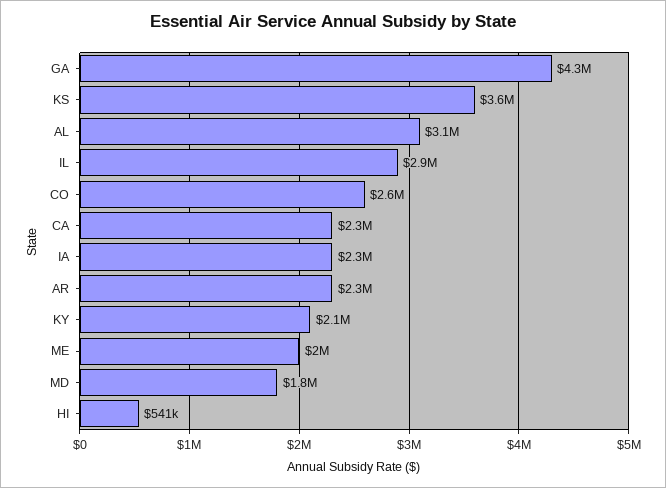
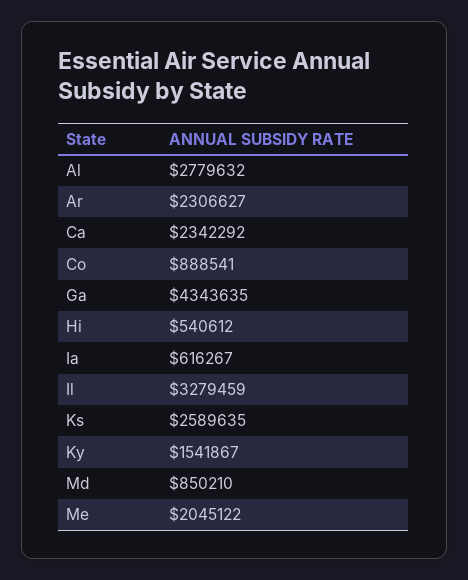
KS: 3600000 -> 2589635
AL: 3100000 -> 2779632
IL: 2900000 -> 3279459
CO: 2600000 -> 888541
IA: 2300000 -> 616267
KY: 2100000 -> 1541867
MD: 1800000 -> 850210

